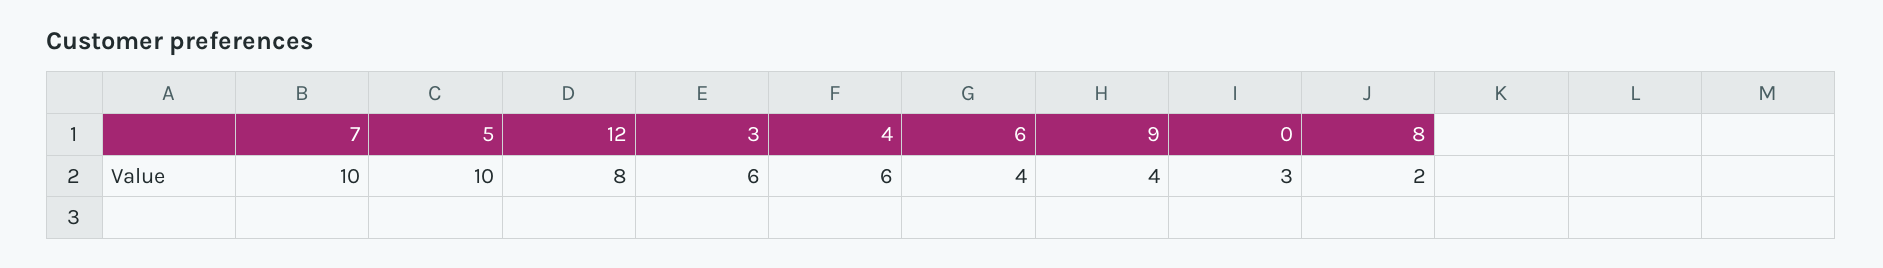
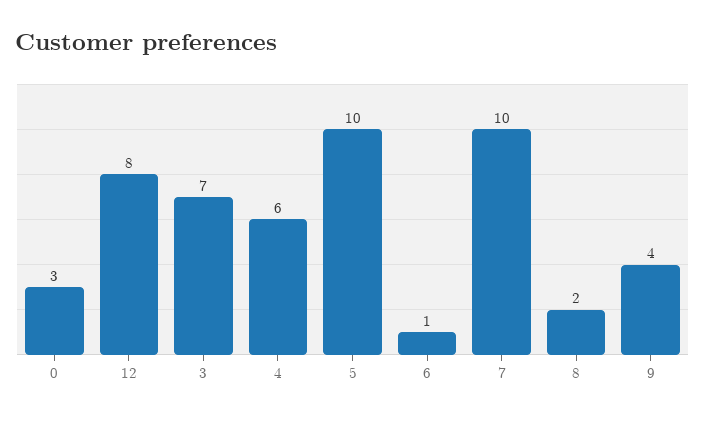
3: 6 -> 7
6: 4 -> 1

